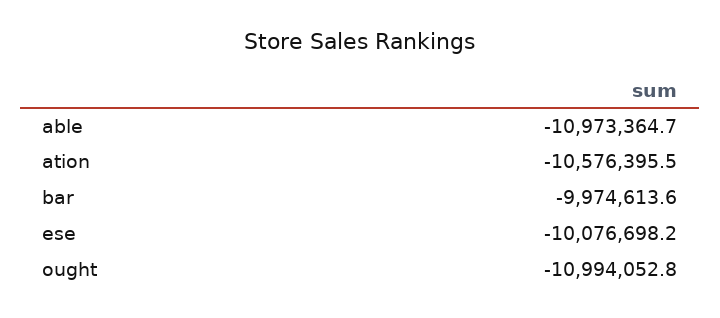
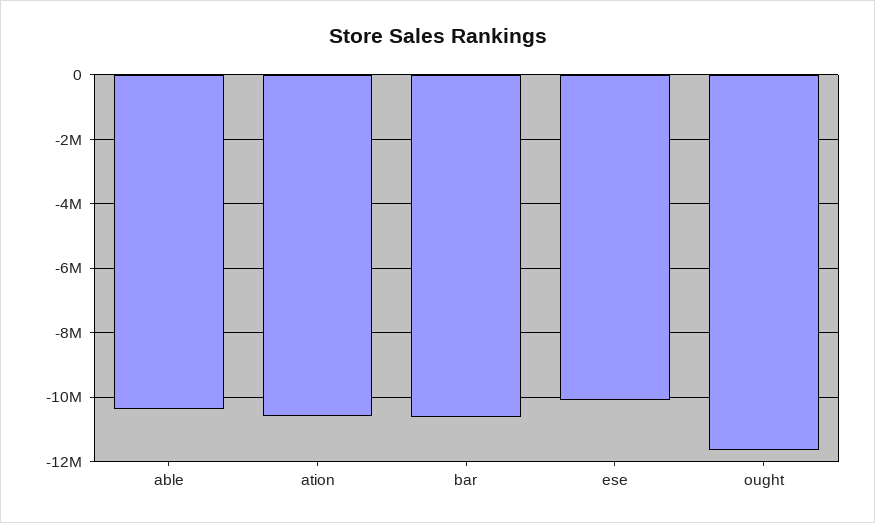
able: -10973364.7 -> -10400000
bar: -9974613.6 -> -10600000
ought: -10994052.8 -> -11600000

